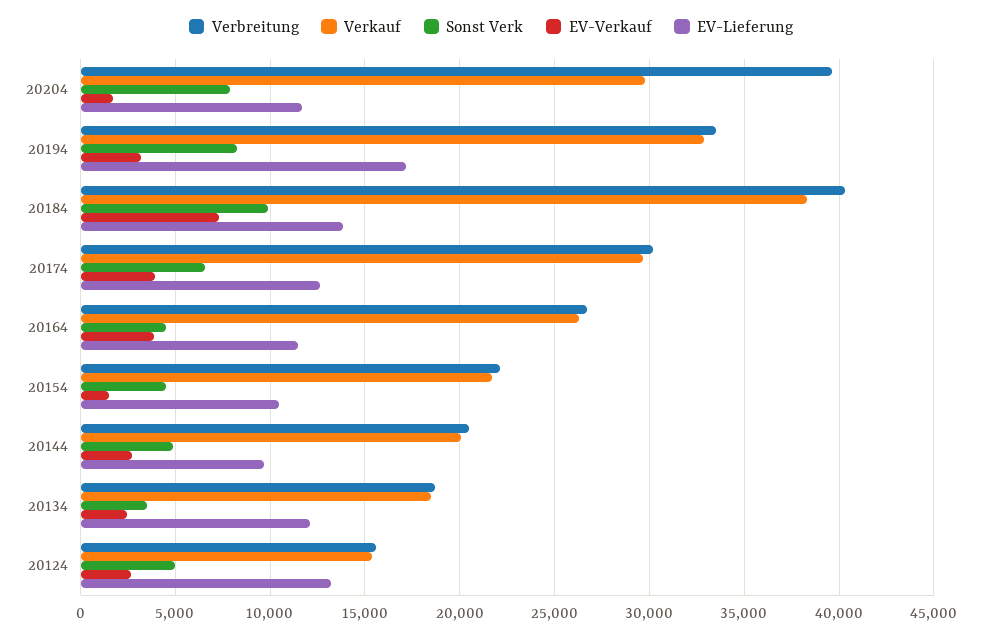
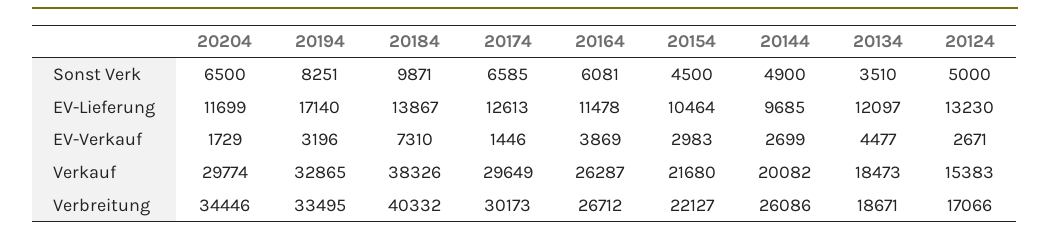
Verbreitung, 20204: 39500 -> 34446
Sonst Verk, 20204: 8000 -> 6500
EV-Verkauf, 20174: 4000 -> 1446
Sonst Verk, 20164: 4500 -> 6081
EV-Verkauf, 20154: 1500 -> 2983
Verbreitung, 20144: 20500 -> 26086
EV-Verkauf, 20134: 2500 -> 4477
Verbreitung, 20124: 15500 -> 17066

